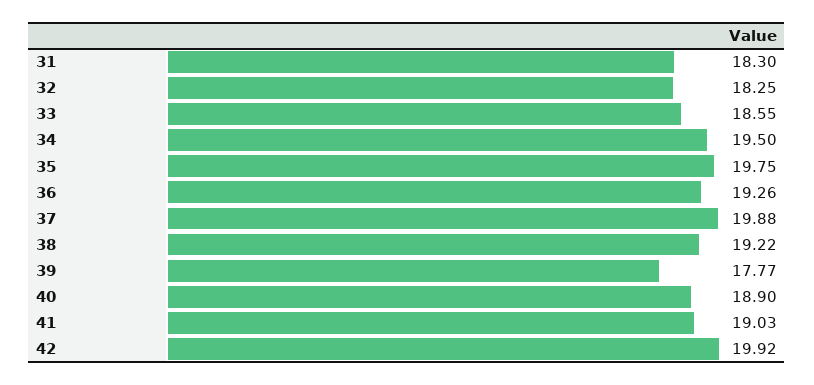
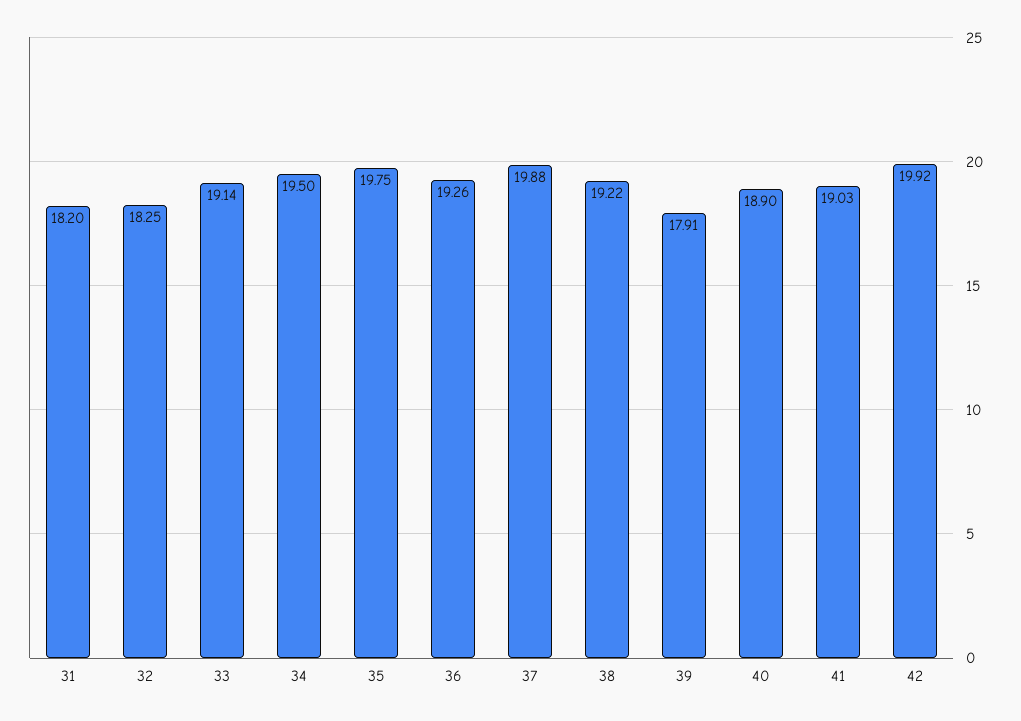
31: 18.3 -> 18.2
33: 18.55 -> 19.14
39: 17.77 -> 17.91

